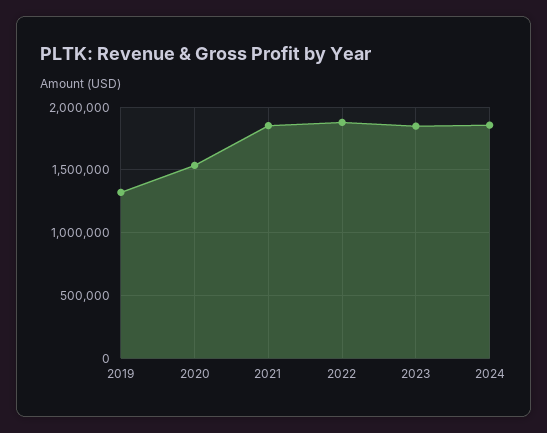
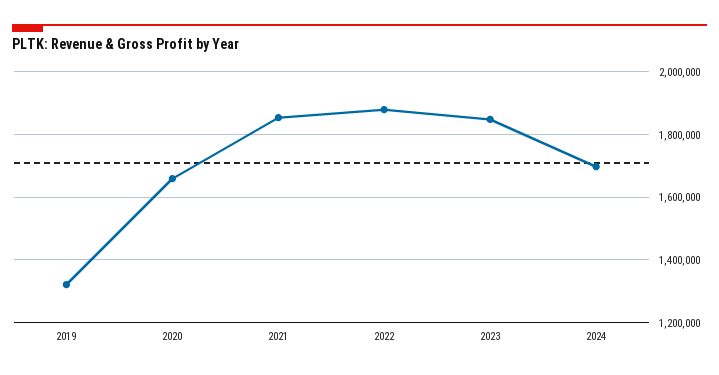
2020: 1550000 -> 1660000
2024: 1850000 -> 1700000

